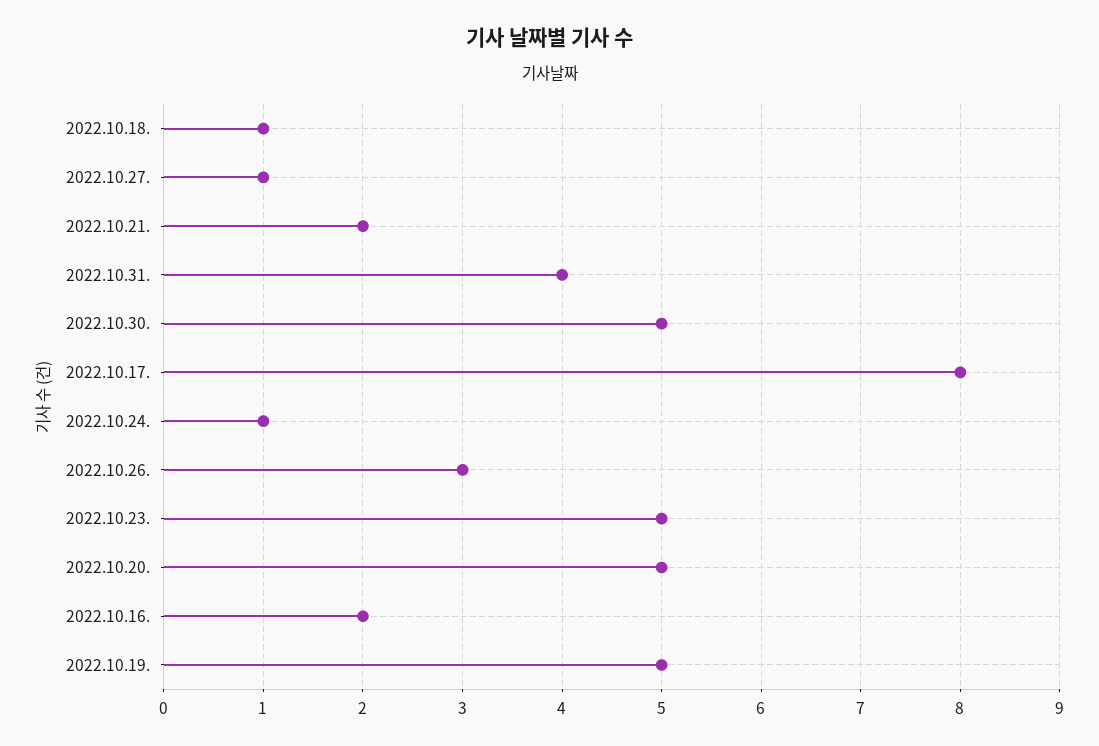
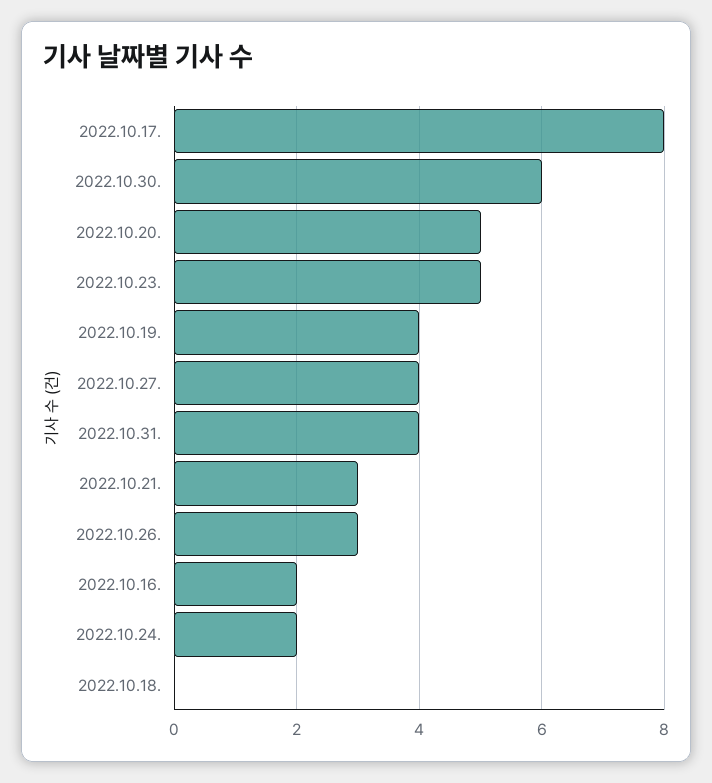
2022.10.18.: 1 -> 0
2022.10.27.: 1 -> 4
2022.10.21.: 2 -> 3
2022.10.30.: 5 -> 6
2022.10.24.: 1 -> 2
2022.10.19.: 5 -> 4

